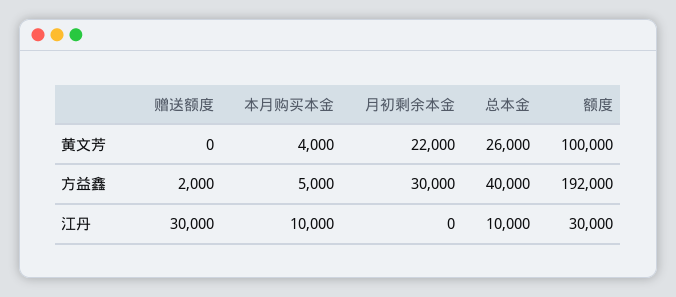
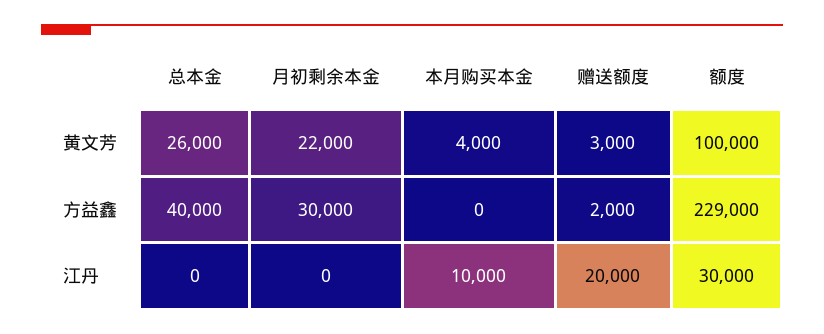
赠送额度, 黄文芳: 0 -> 3000
本月购买本金, 方益鑫: 5000 -> 0
额度, 方益鑫: 192000 -> 229000
赠送额度, 江丹: 30000 -> 20000
总本金, 江丹: 10000 -> 0

